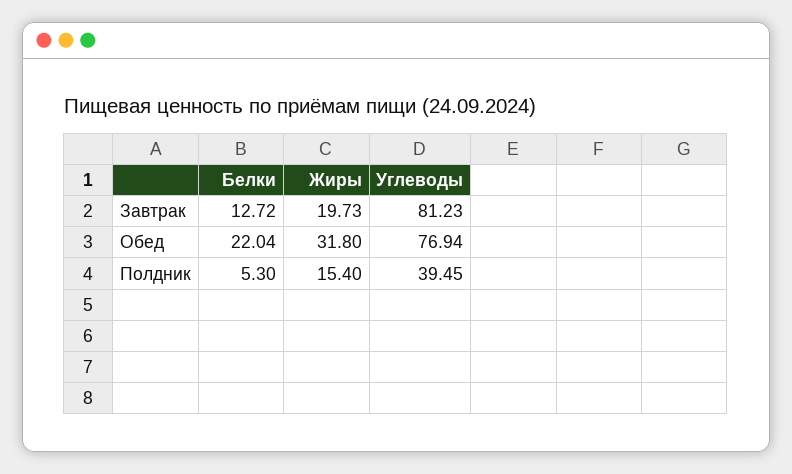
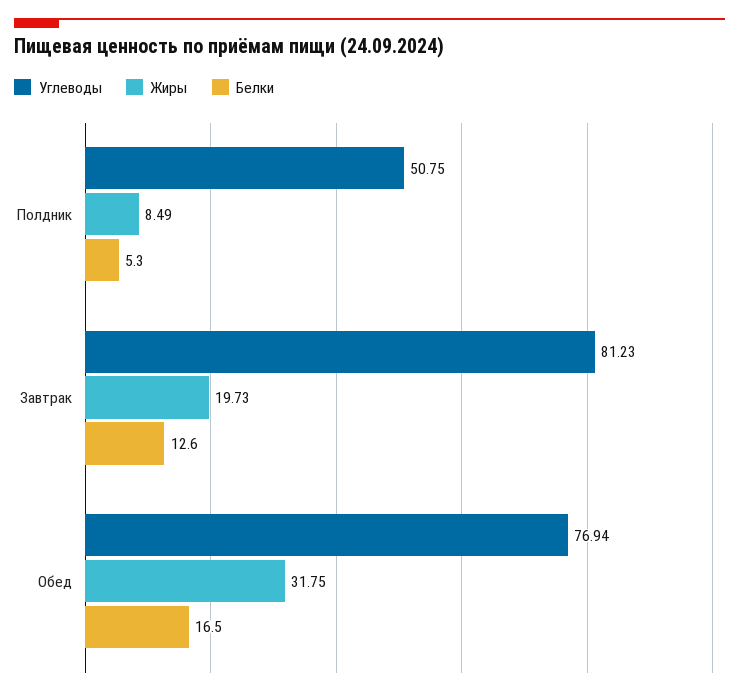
Белки, Завтрак: 12.72 -> 12.6
Белки, Обед: 22.04 -> 16.5
Жиры, Обед: 31.8 -> 31.75
Жиры, Полдник: 15.4 -> 8.49
Углеводы, Полдник: 39.45 -> 50.75

